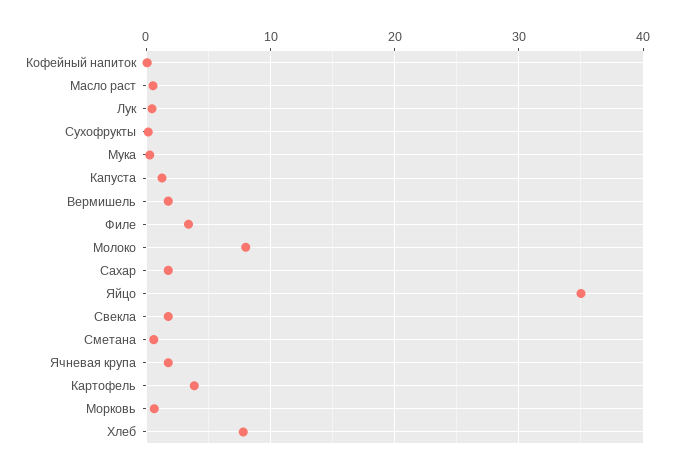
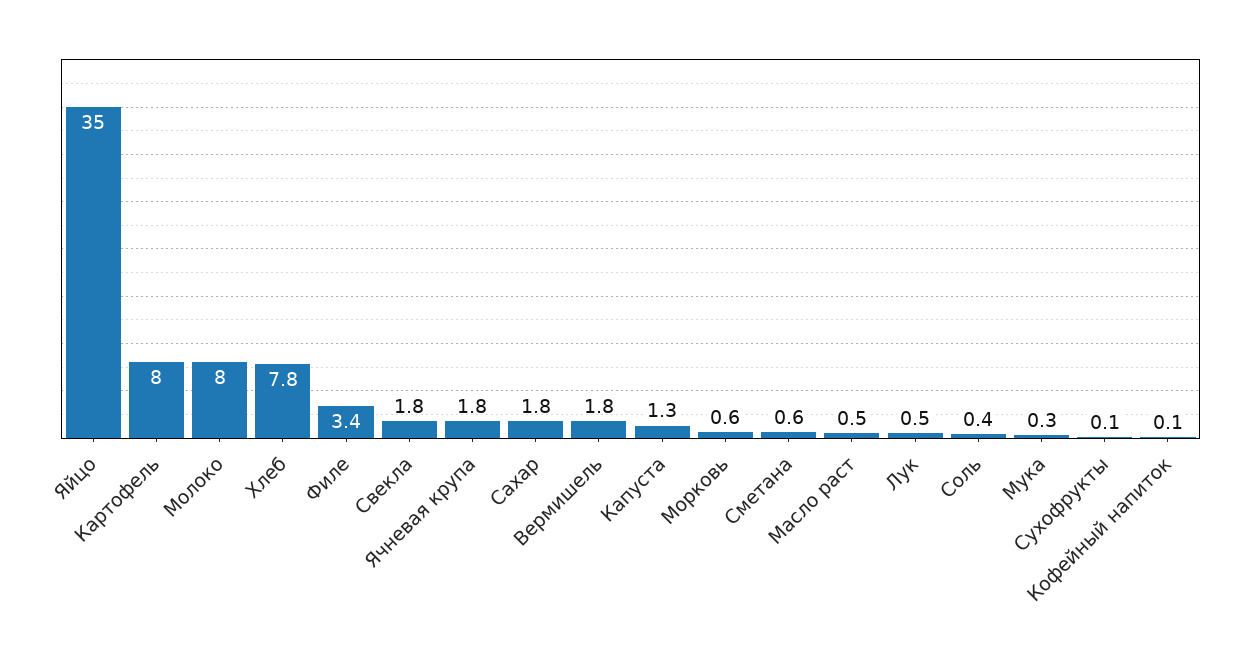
Картофель: 4 -> 8
Соль: none -> 0.4

